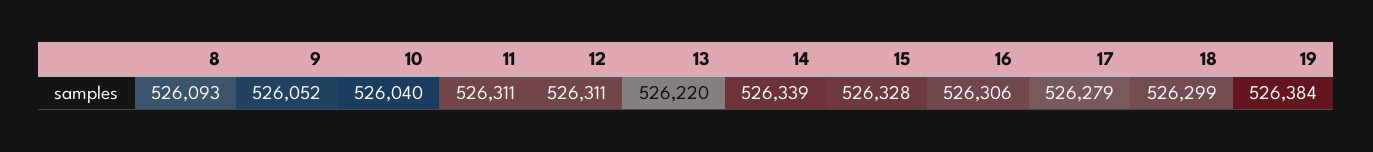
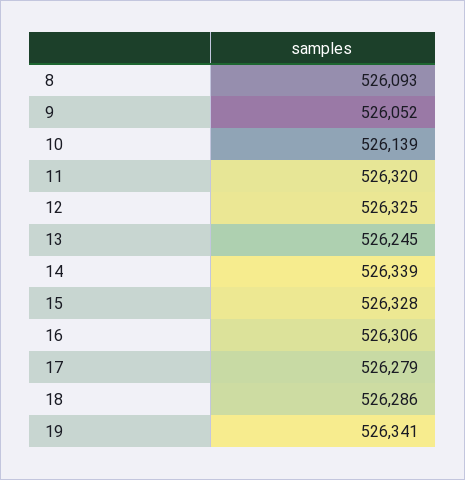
10: 526040 -> 526139
11: 526311 -> 526320
12: 526311 -> 526325
13: 526220 -> 526245
18: 526299 -> 526286
19: 526384 -> 526341

